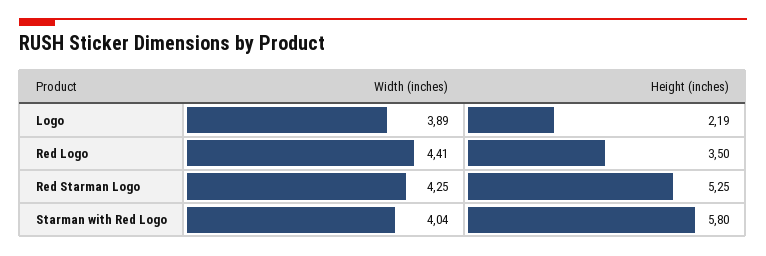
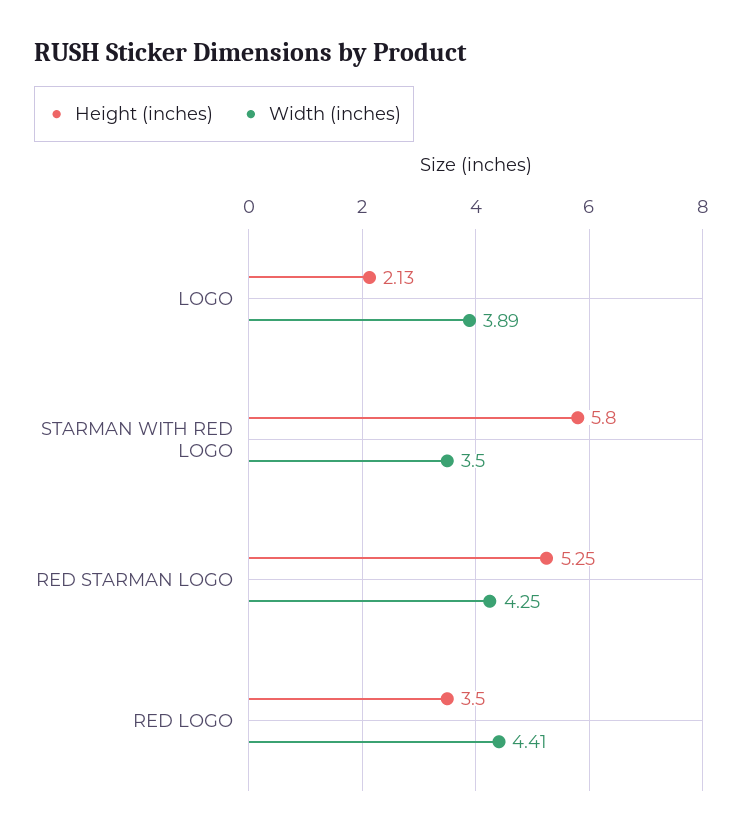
Height (inches), Logo: 2.19 -> 2.13
Width (inches), Starman with Red Logo: 4.04 -> 3.5

